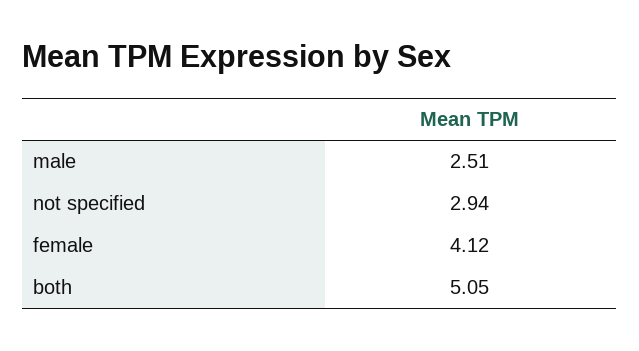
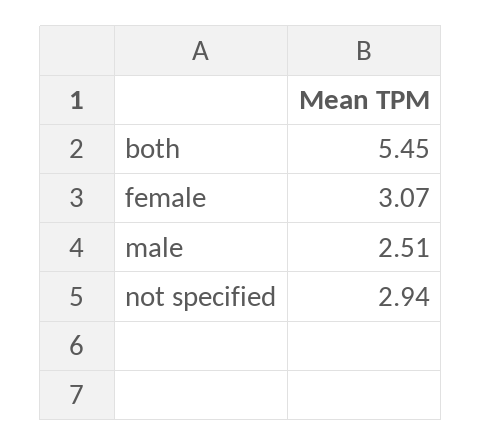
female: 4.12 -> 3.07
both: 5.05 -> 5.45

